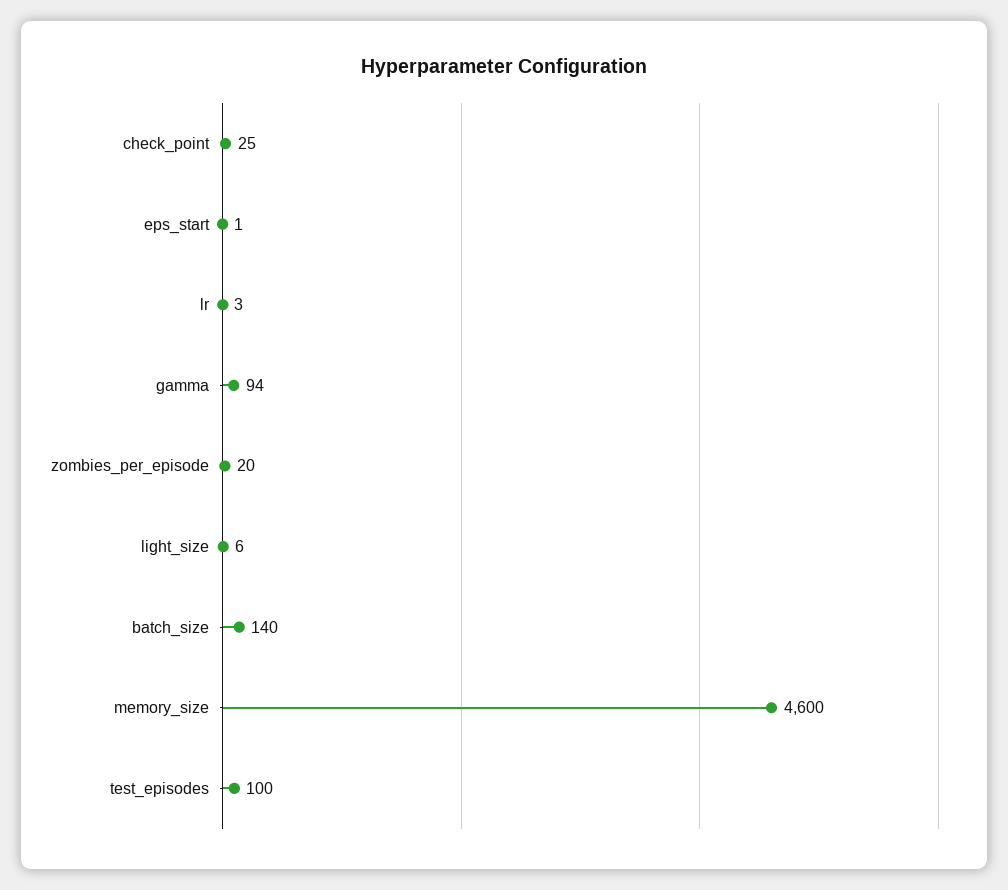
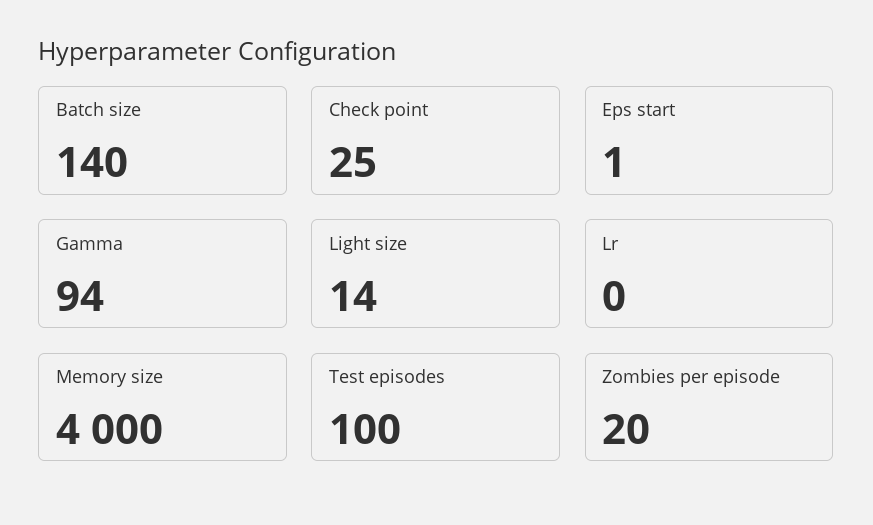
lr: 3 -> 0
light_size: 6 -> 14
memory_size: 4600 -> 4000

